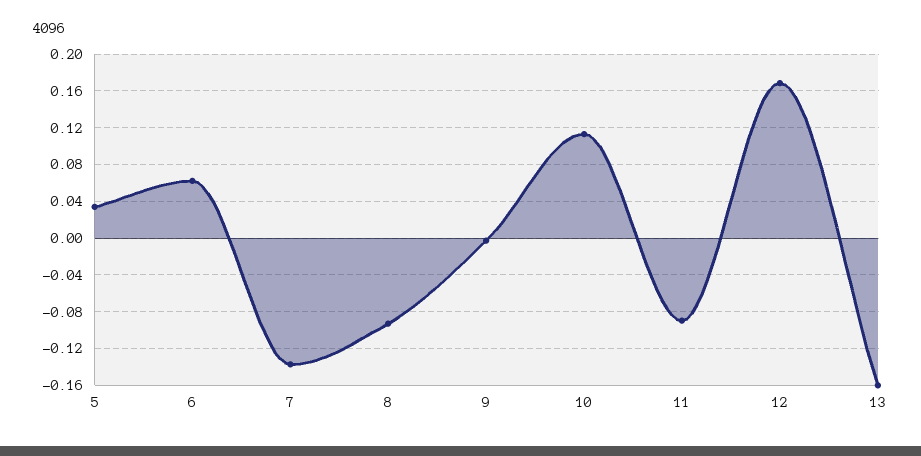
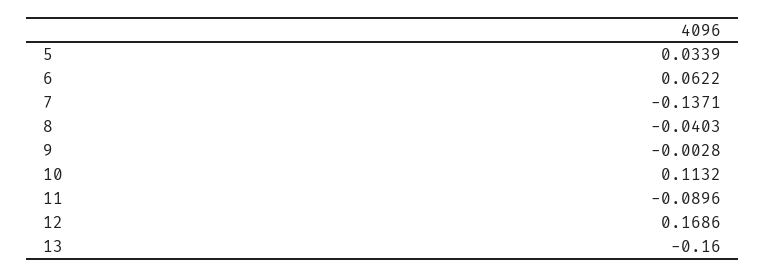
8: -0.09 -> -0.0403

